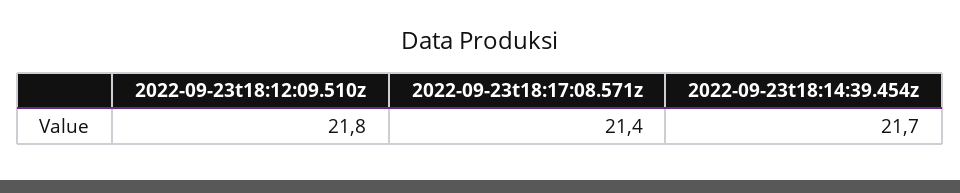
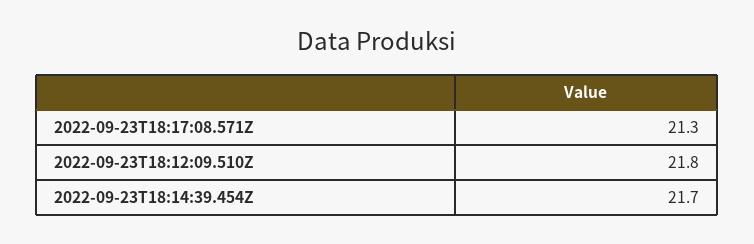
2022-09-23t18:17:08.571z: 21.4 -> 21.3

